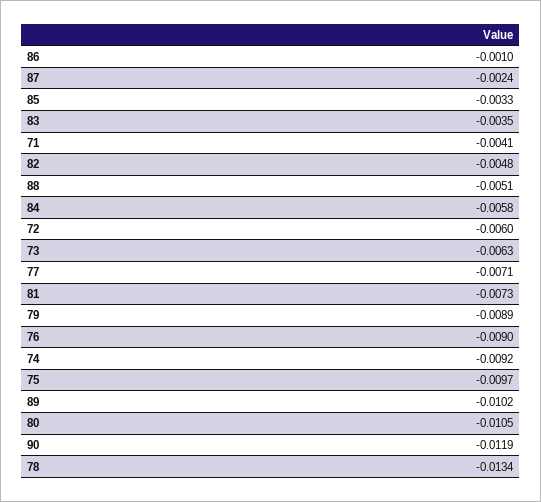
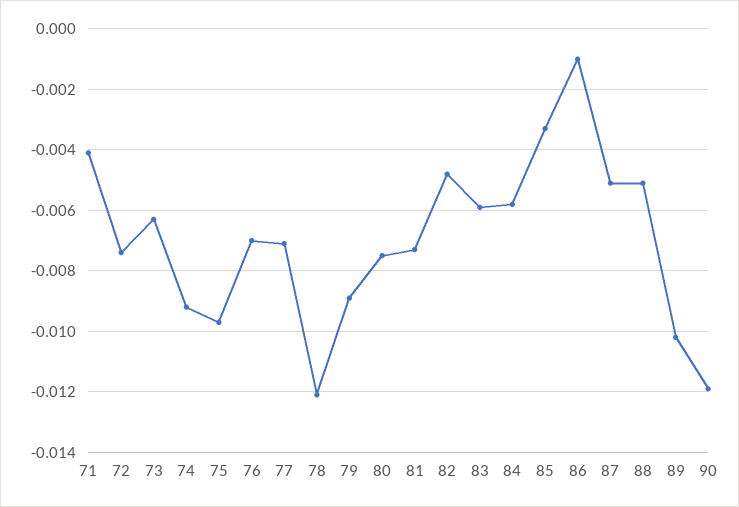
87: -0.0024 -> -0.005
83: -0.0035 -> -0.006
72: -0.006 -> -0.0075
76: -0.009 -> -0.007
80: -0.0105 -> -0.0075
78: -0.0134 -> -0.012

